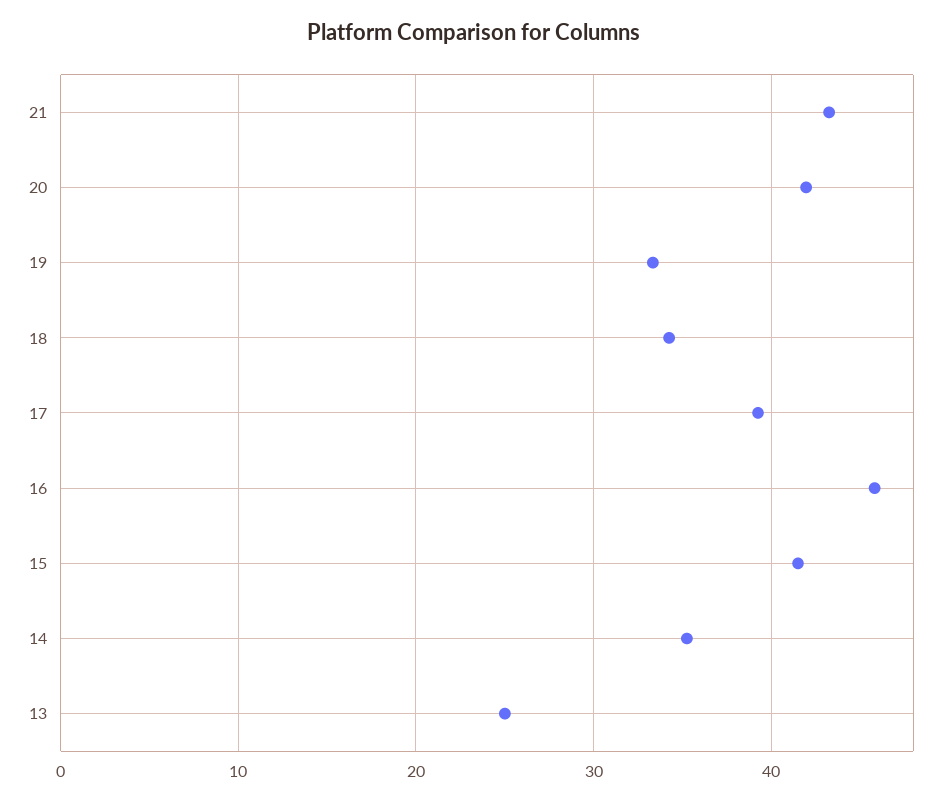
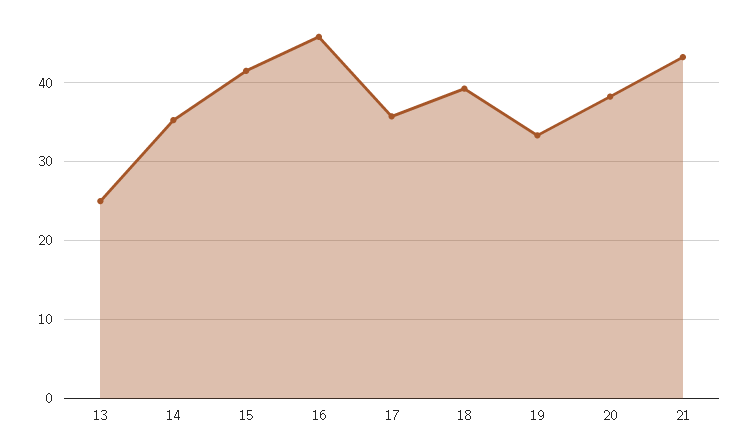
20: 42 -> 38
18: 34 -> 39
17: 39 -> 36

